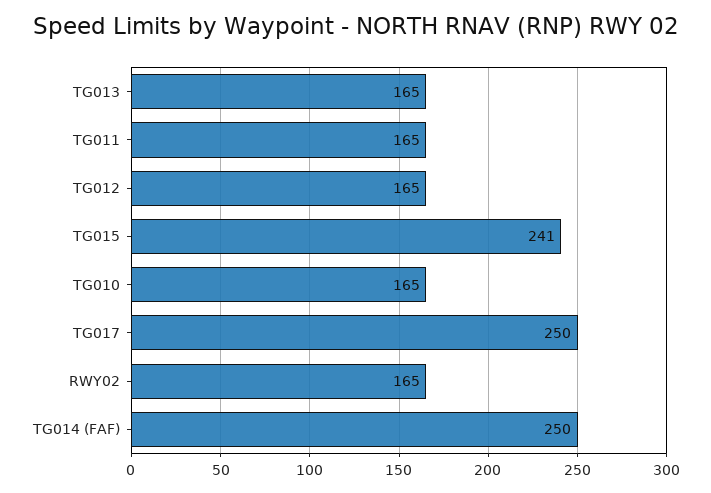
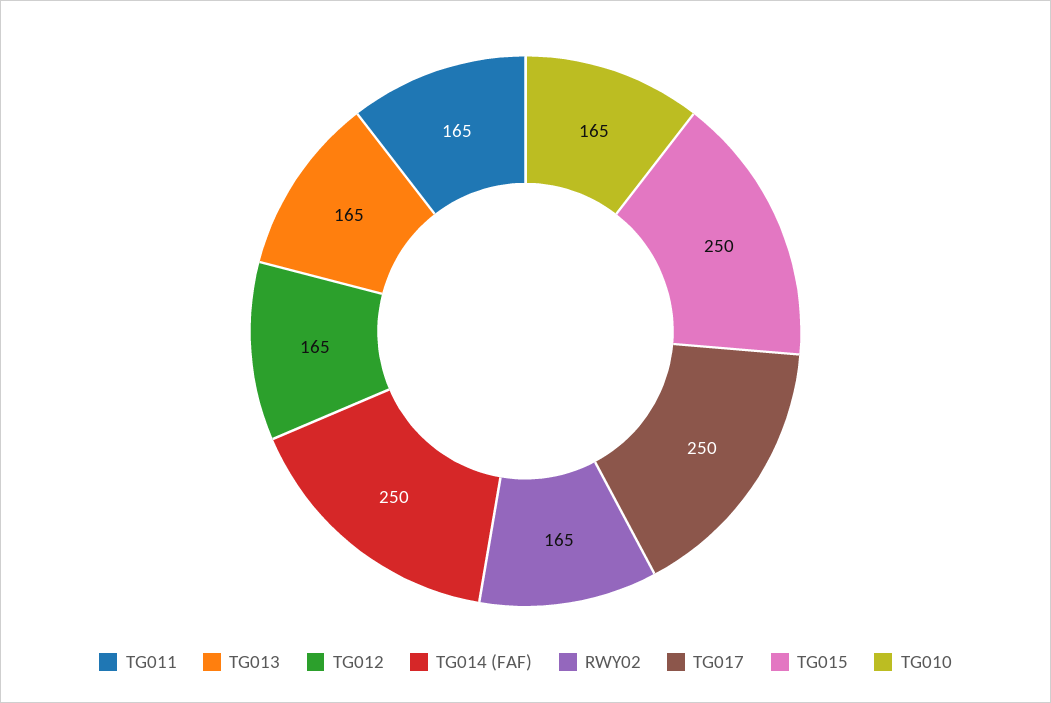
TG015: 241 -> 250

